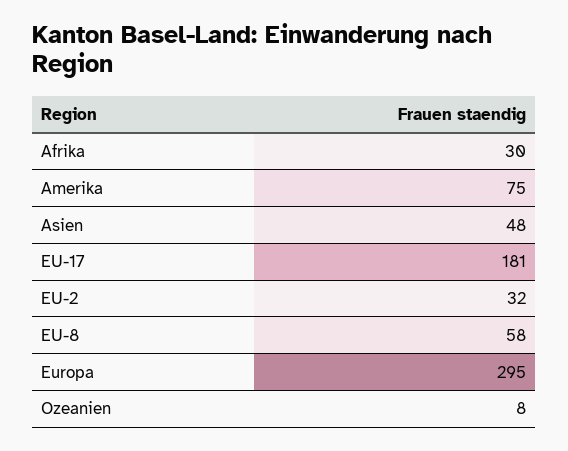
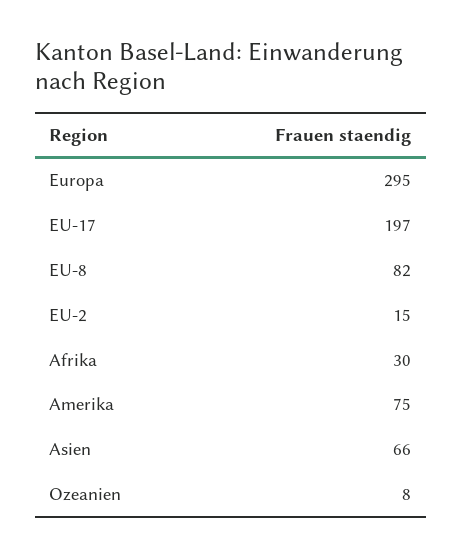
Asien: 48 -> 66
EU-17: 181 -> 197
EU-2: 32 -> 15
EU-8: 58 -> 82

